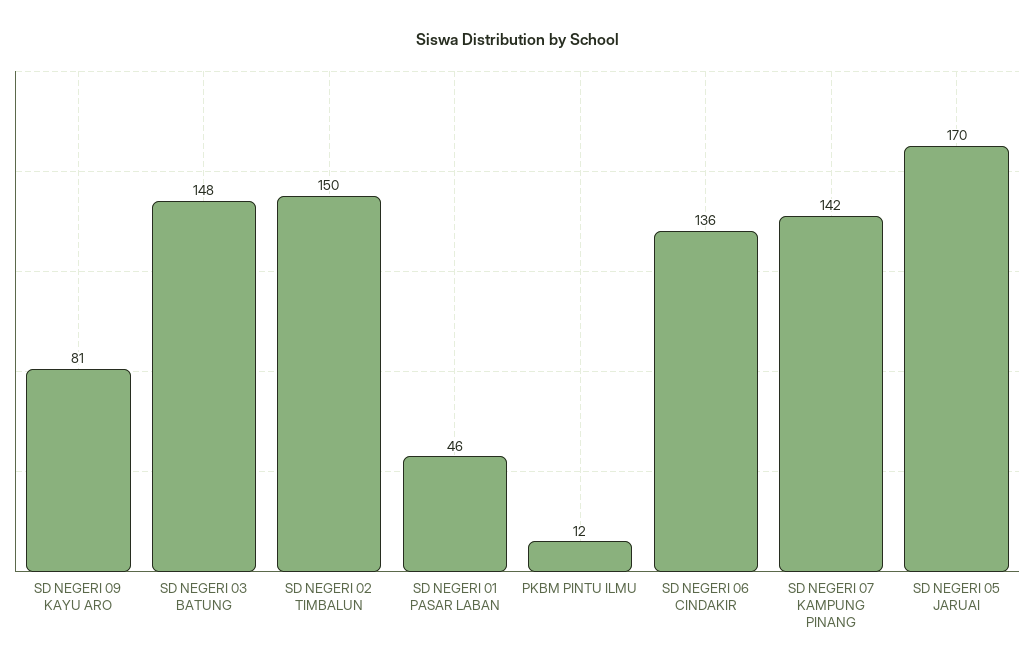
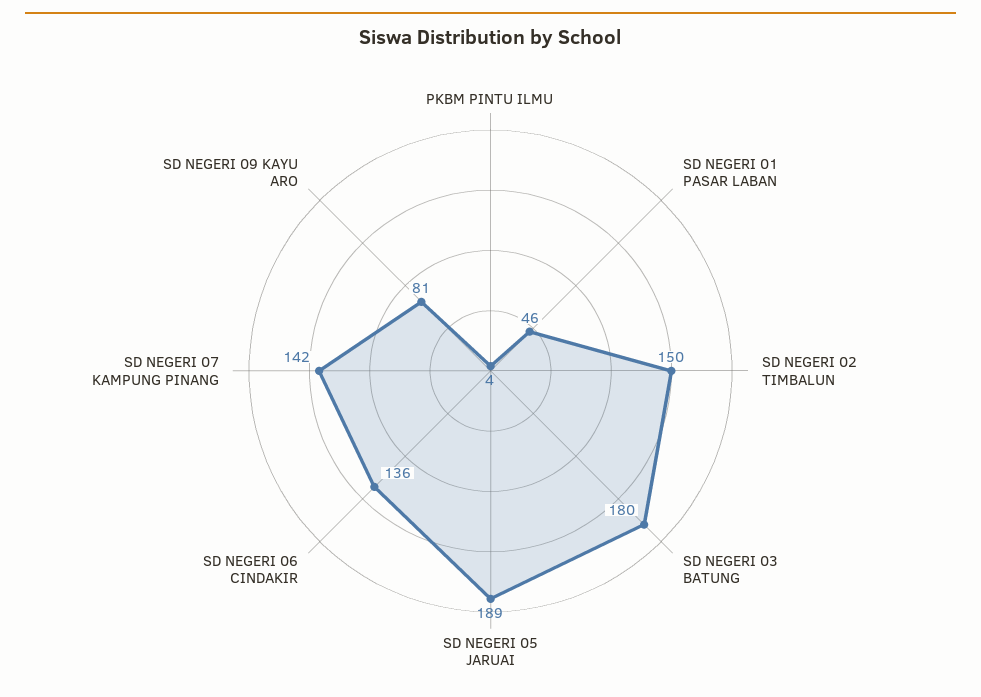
SD NEGERI 03 BATUNG: 148 -> 180
PKBM PINTU ILMU: 12 -> 4
SD NEGERI 05 JARUAI: 170 -> 189

